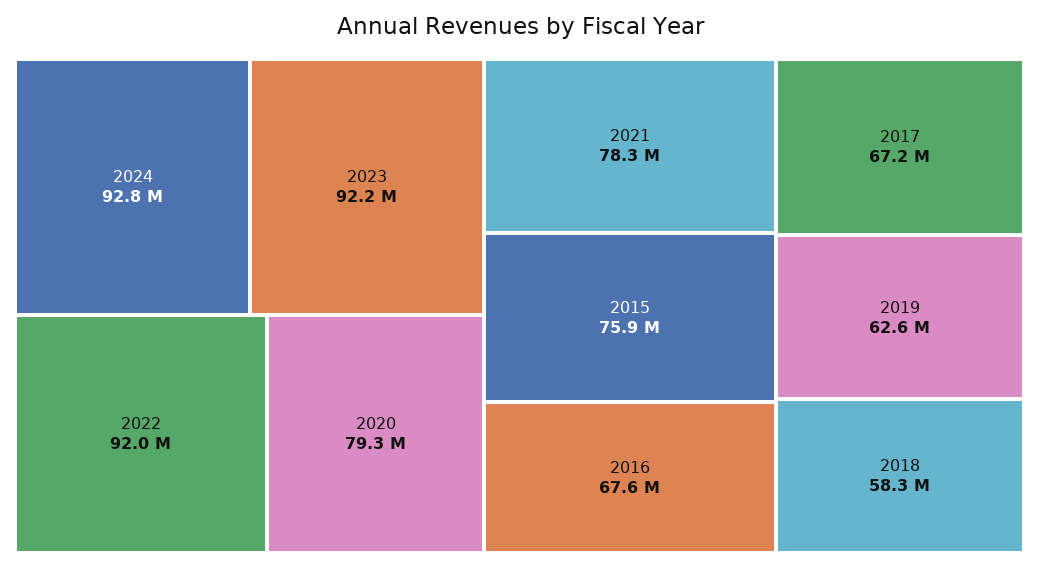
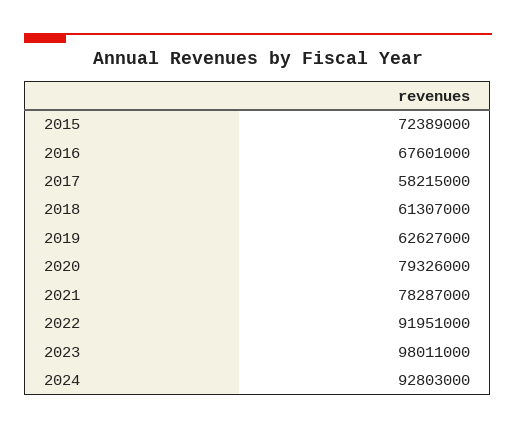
2023: 92200000 -> 98011000
2015: 75900000 -> 72389000
2017: 67200000 -> 58215000
2018: 58300000 -> 61307000

